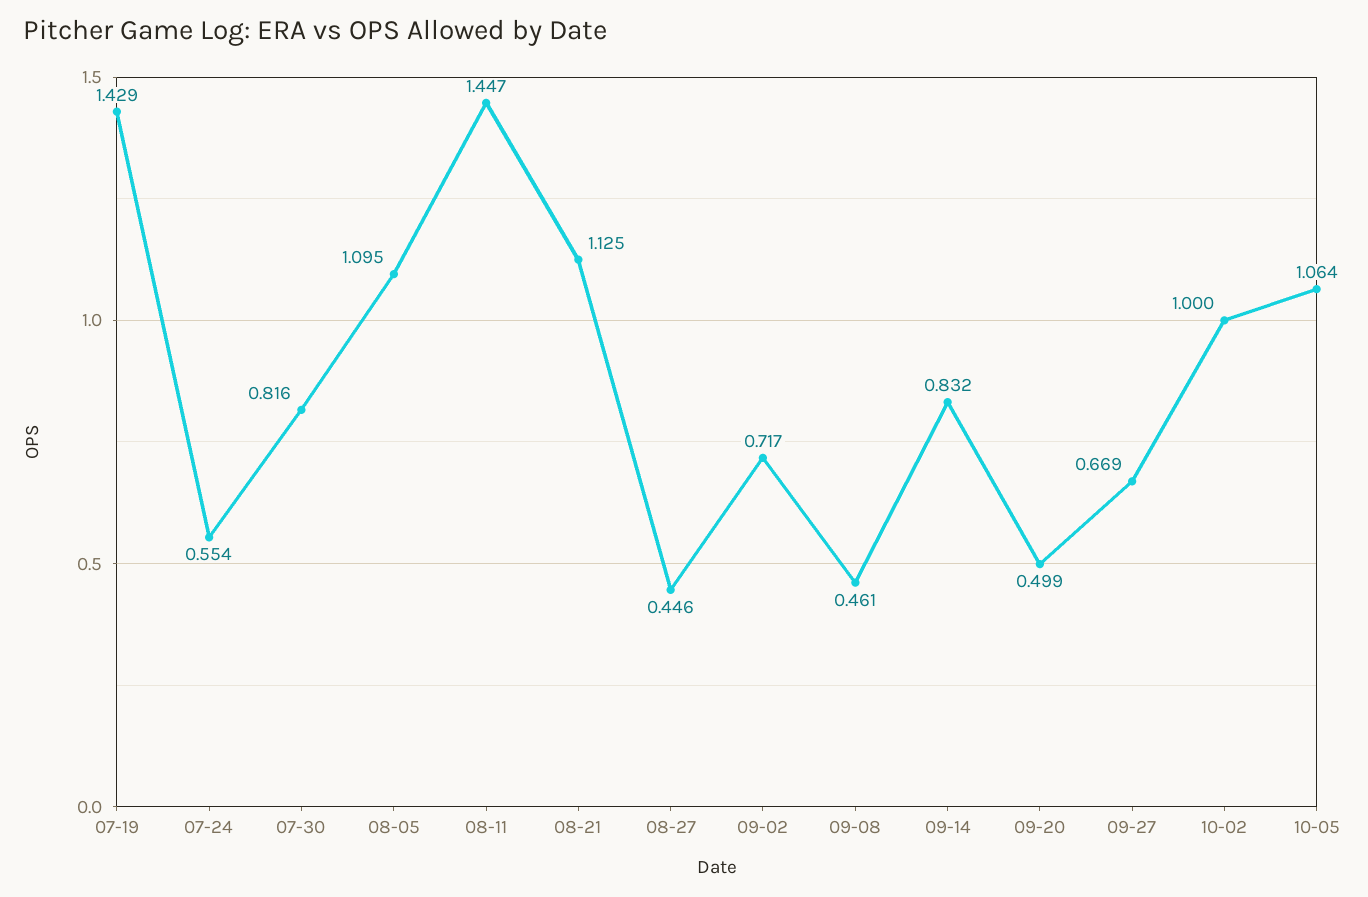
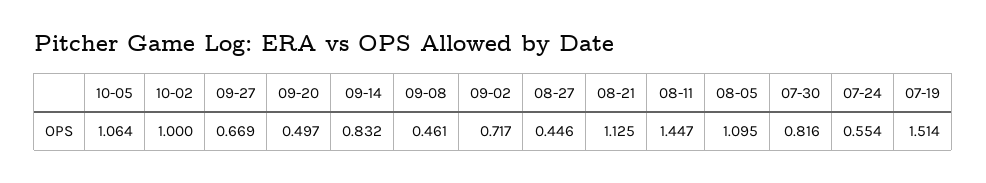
07-19: 1.429 -> 1.514
09-20: 0.499 -> 0.497

